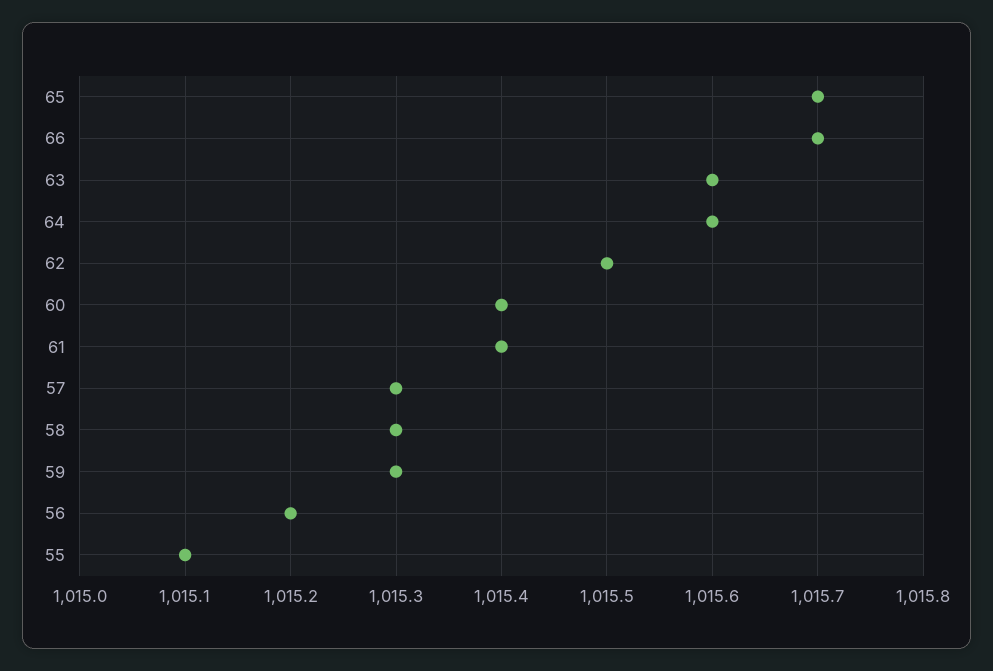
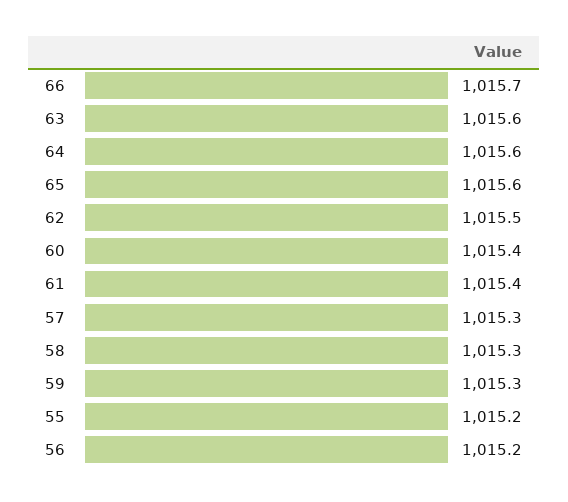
65: 1015.7 -> 1015.6
55: 1015.1 -> 1015.2

